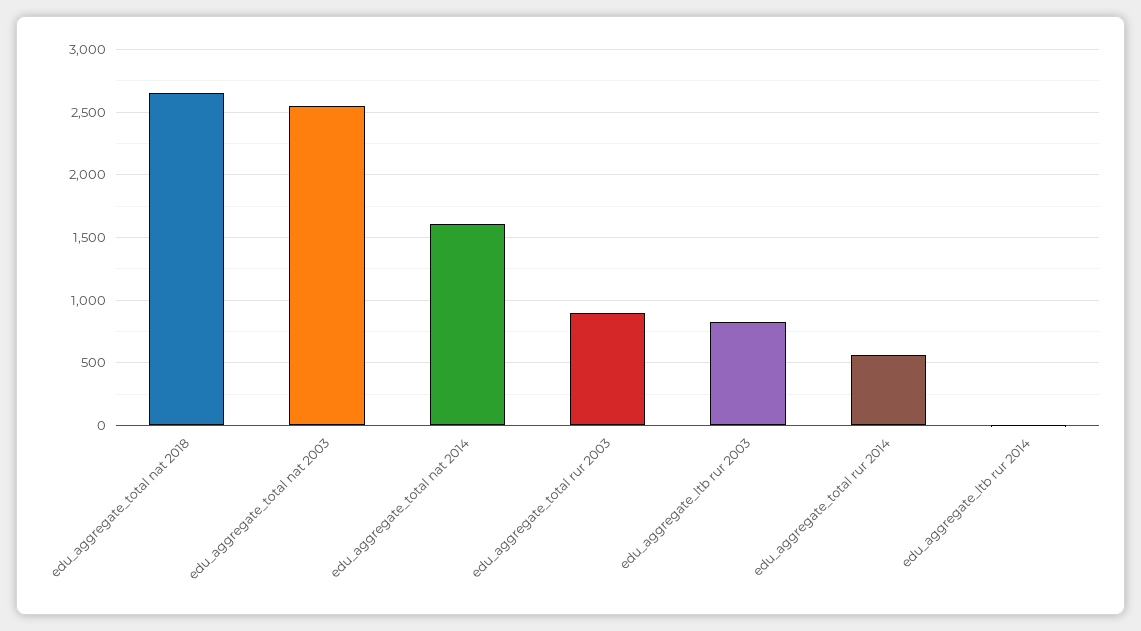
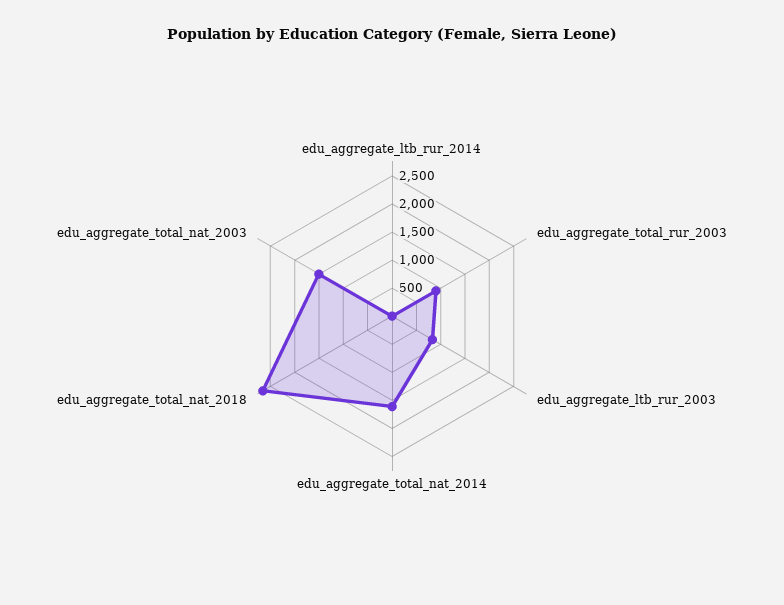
edu_aggregate_total nat 2003: 2550 -> 1500
edu_aggregate_total rur 2014: 550 -> none

